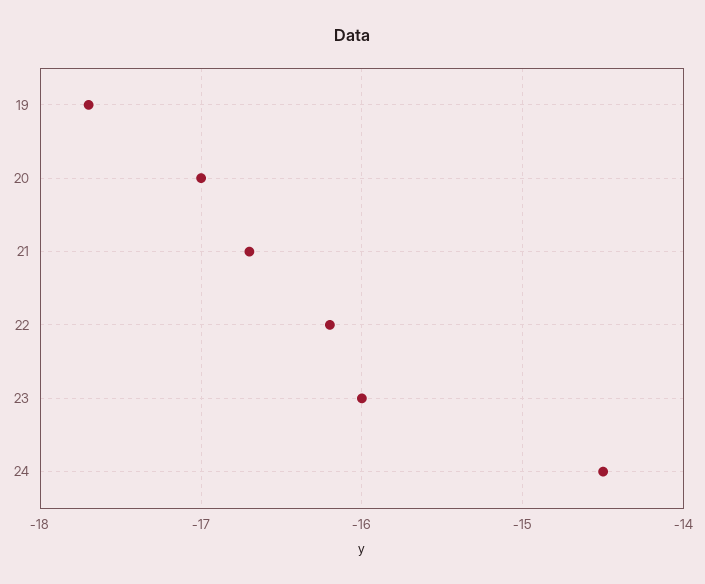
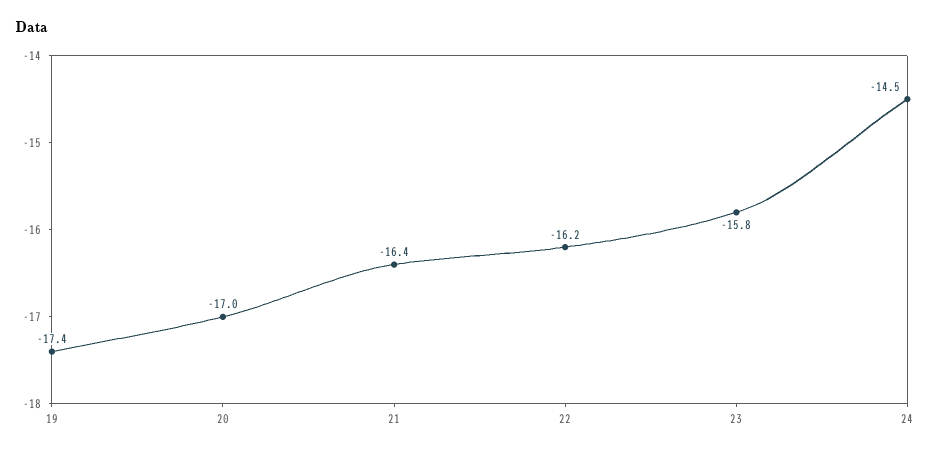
19: -17.7 -> -17.4
21: -16.7 -> -16.4
23: -16 -> -15.8

